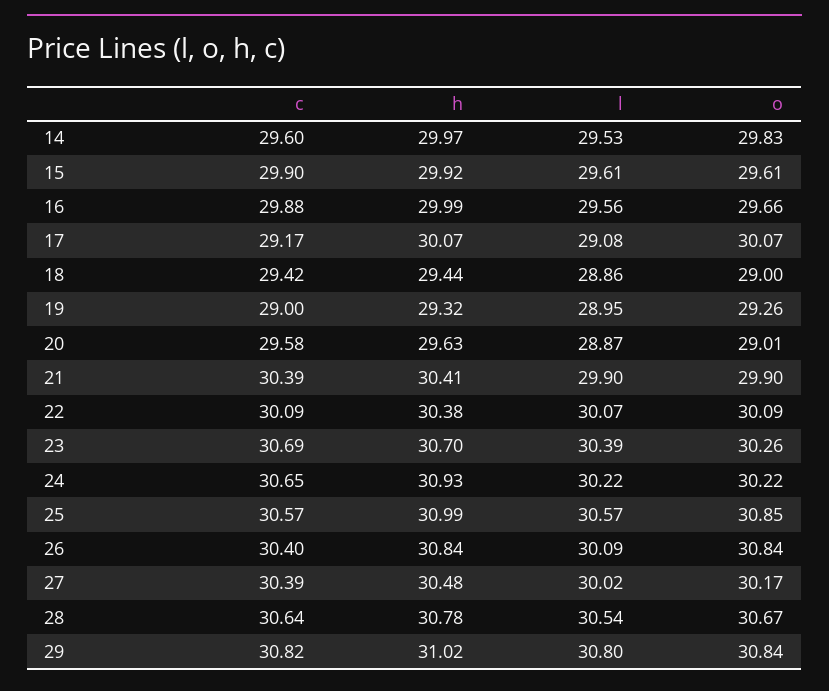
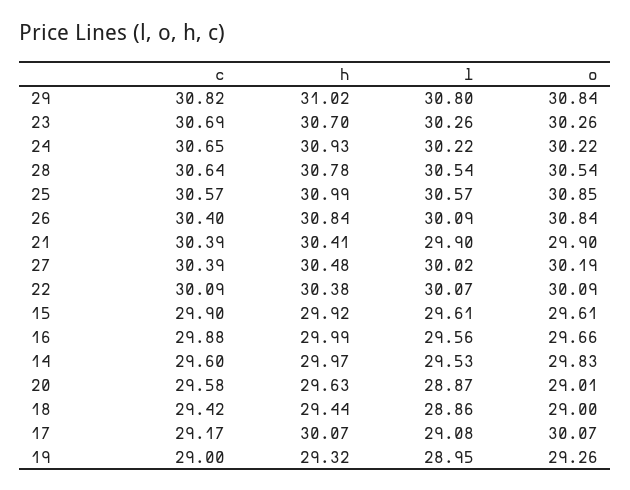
l, 23: 30.39 -> 30.26
o, 27: 30.17 -> 30.19
o, 28: 30.67 -> 30.54

